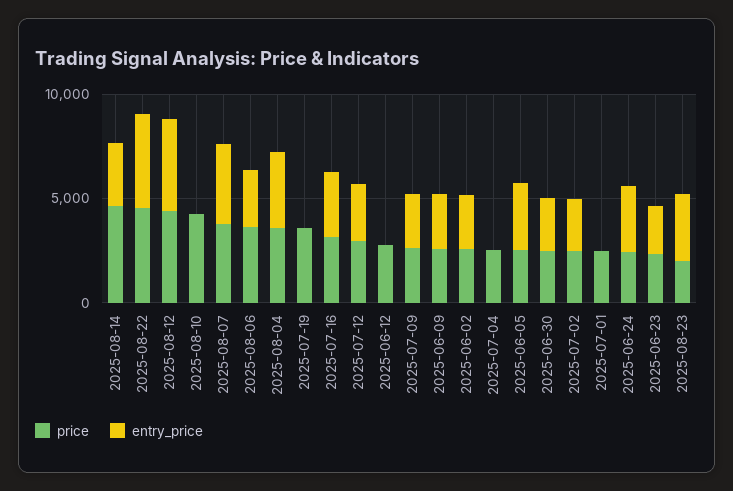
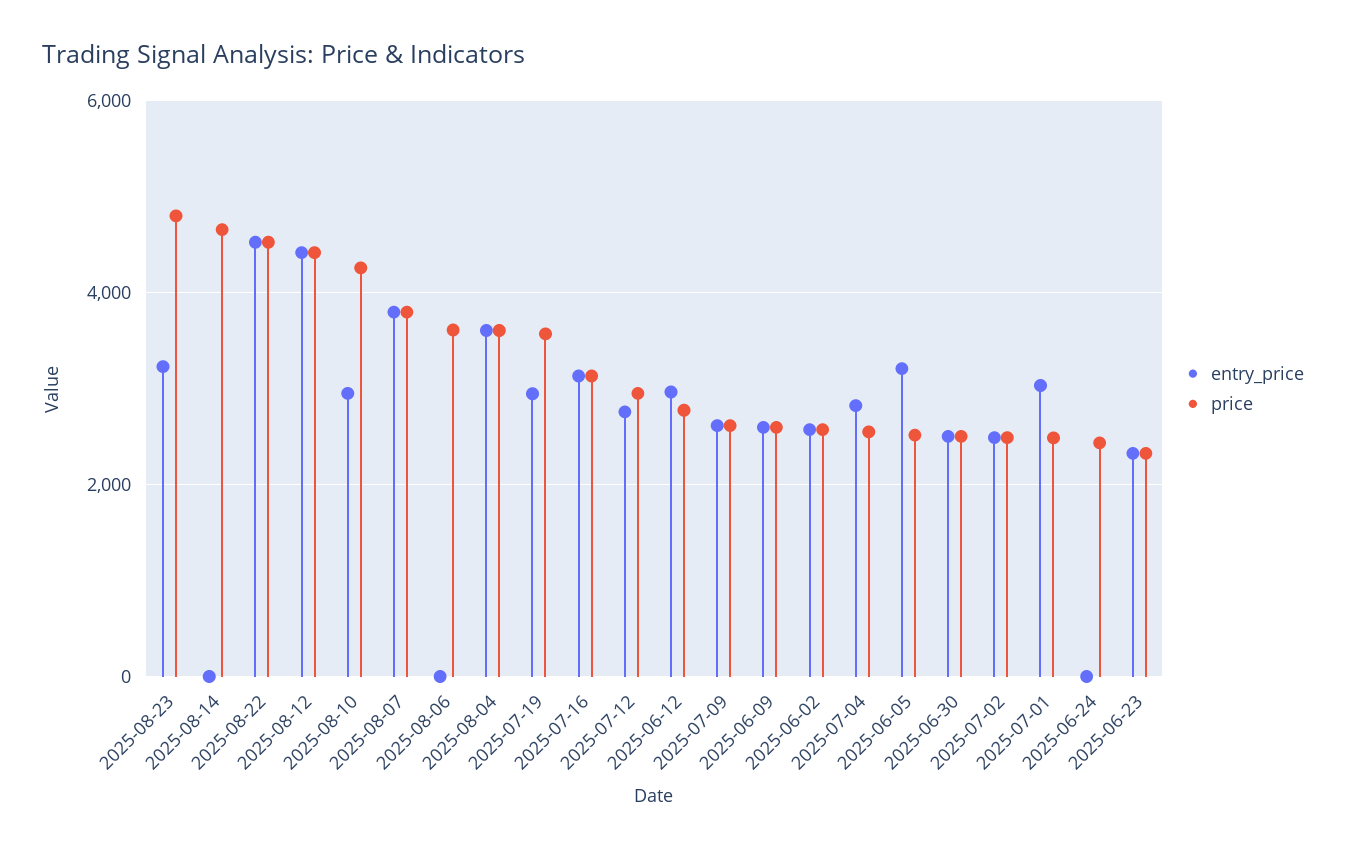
entry_price, 2025-08-14: 3000 -> 0
entry_price, 2025-08-10: 0 -> 3000
entry_price, 2025-08-06: 3000 -> 0
entry_price, 2025-07-19: 0 -> 3000
entry_price, 2025-06-12: 0 -> 3000
entry_price, 2025-07-04: 0 -> 2800
entry_price, 2025-07-01: 0 -> 3000
entry_price, 2025-06-24: 3000 -> 0
price, 2025-08-23: 2000 -> 4800

